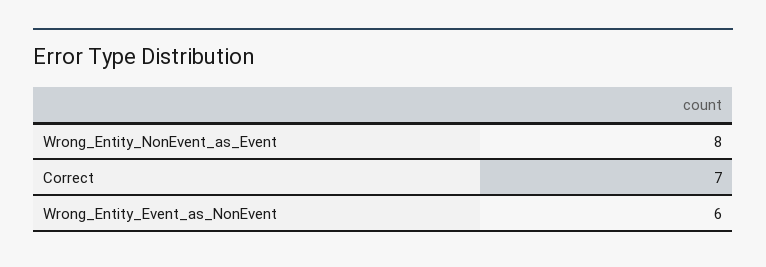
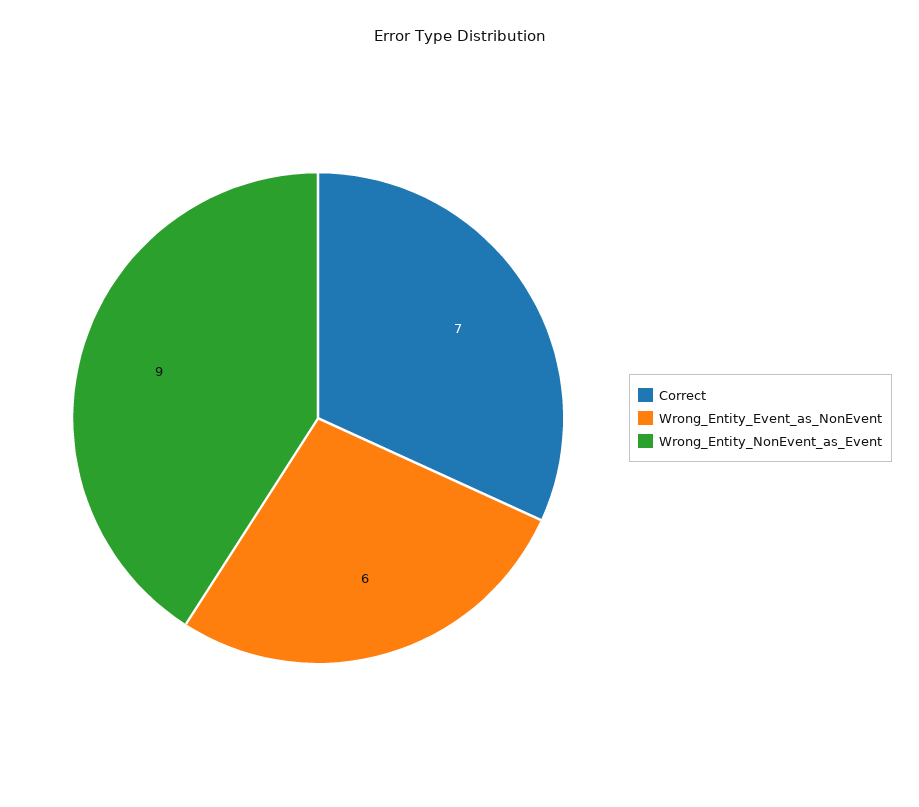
Wrong_Entity_NonEvent_as_Event: 8 -> 9

